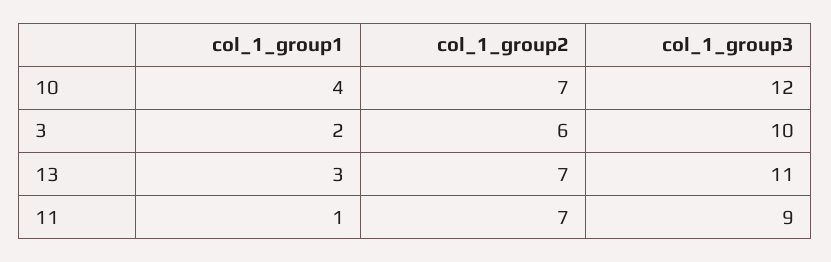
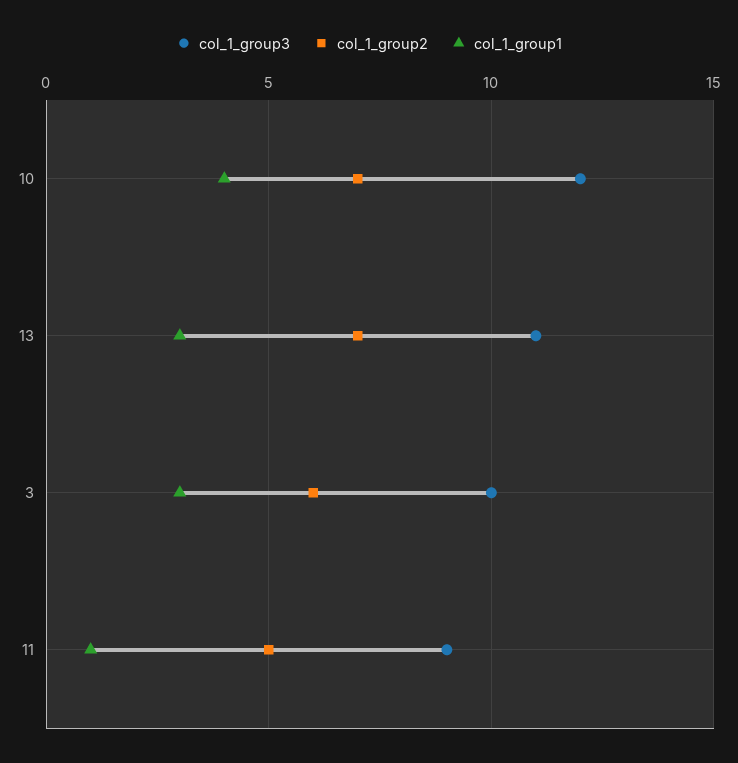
col_1_group1, 3: 2 -> 3
col_1_group2, 11: 7 -> 5

